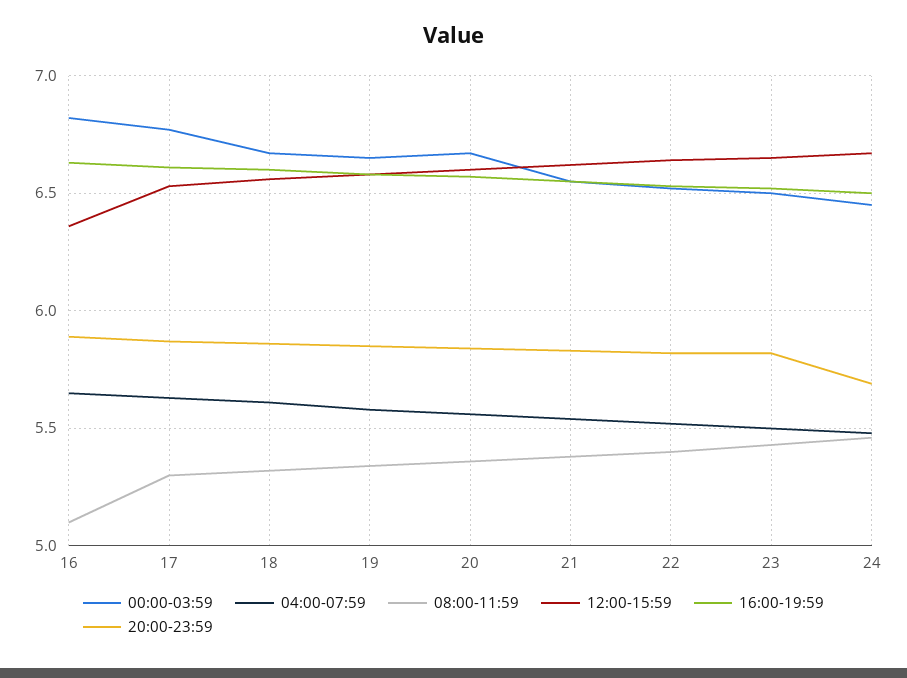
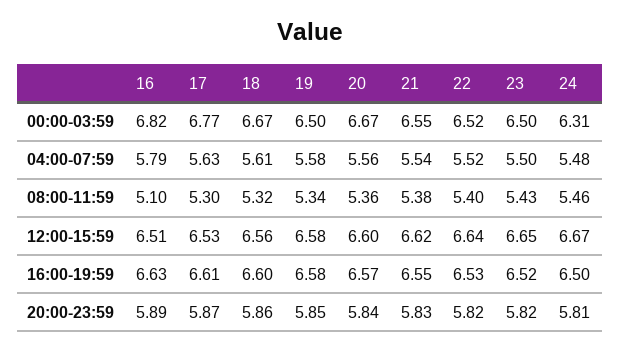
04:00-07:59, 16: 5.65 -> 5.79
12:00-15:59, 16: 6.35 -> 6.51
00:00-03:59, 19: 6.65 -> 6.5
00:00-03:59, 24: 6.45 -> 6.31
20:00-23:59, 24: 5.7 -> 5.81

